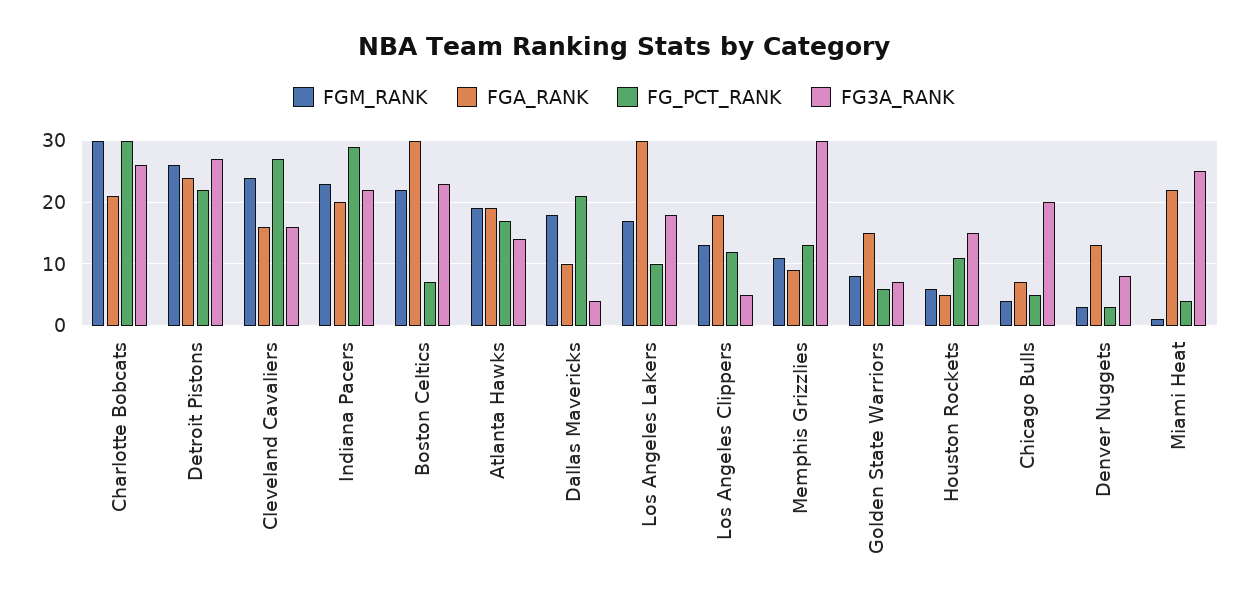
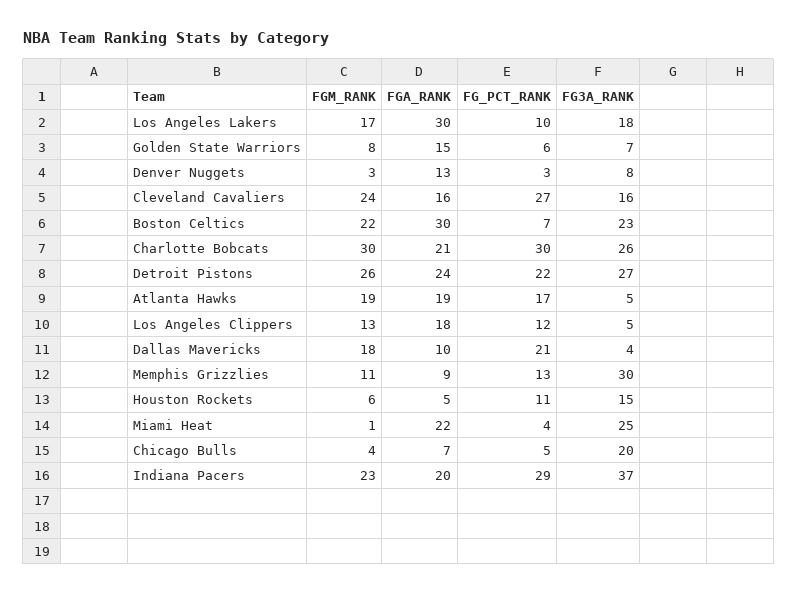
FG3A_RANK, Indiana Pacers: 22 -> 37
FG3A_RANK, Atlanta Hawks: 14 -> 5

